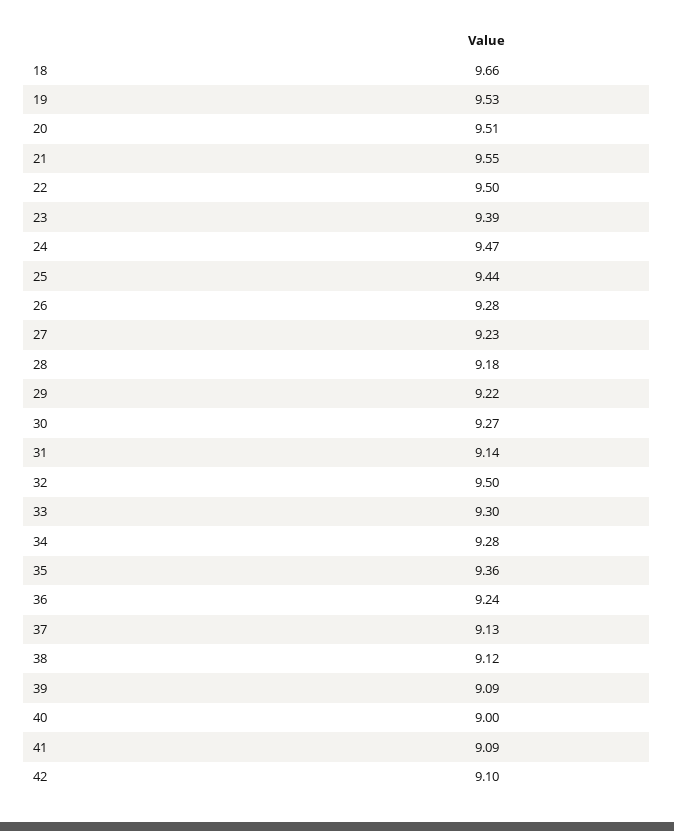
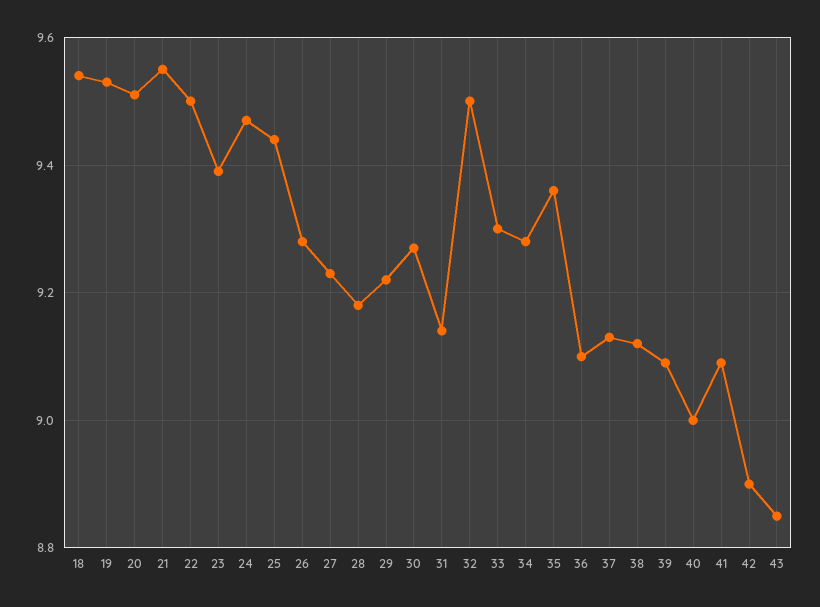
18: 9.66 -> 9.55
36: 9.24 -> 9.1
42: 9.1 -> 8.9
43: none -> 8.85

